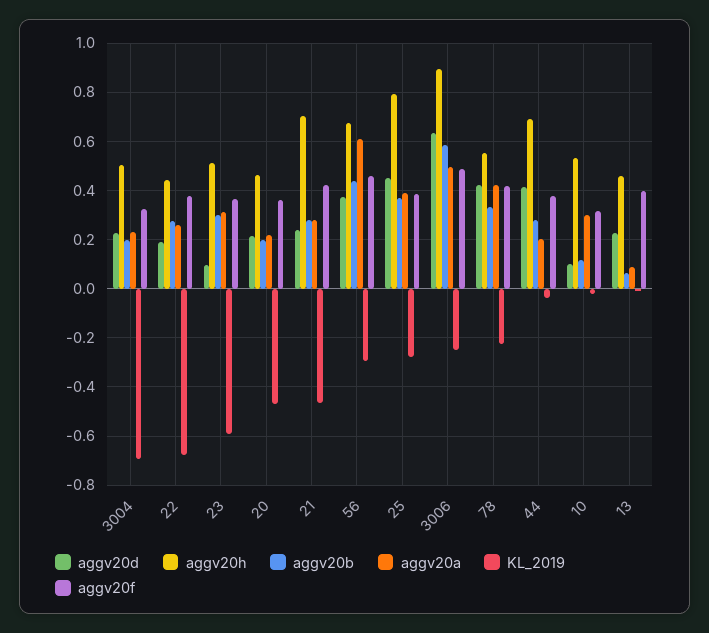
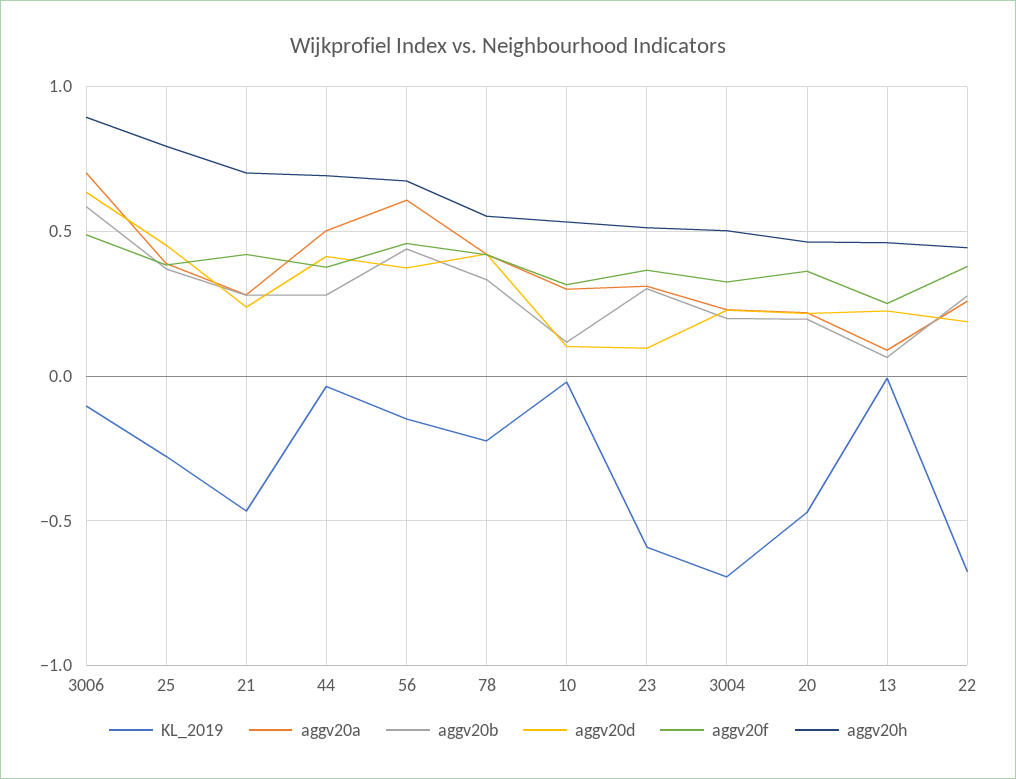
KL_2019, 56: -0.3 -> -0.15
aggv20a, 3006: 0.5 -> 0.7
KL_2019, 3006: -0.25 -> -0.1
aggv20a, 44: 0.2 -> 0.5
aggv20f, 13: 0.4 -> 0.25

